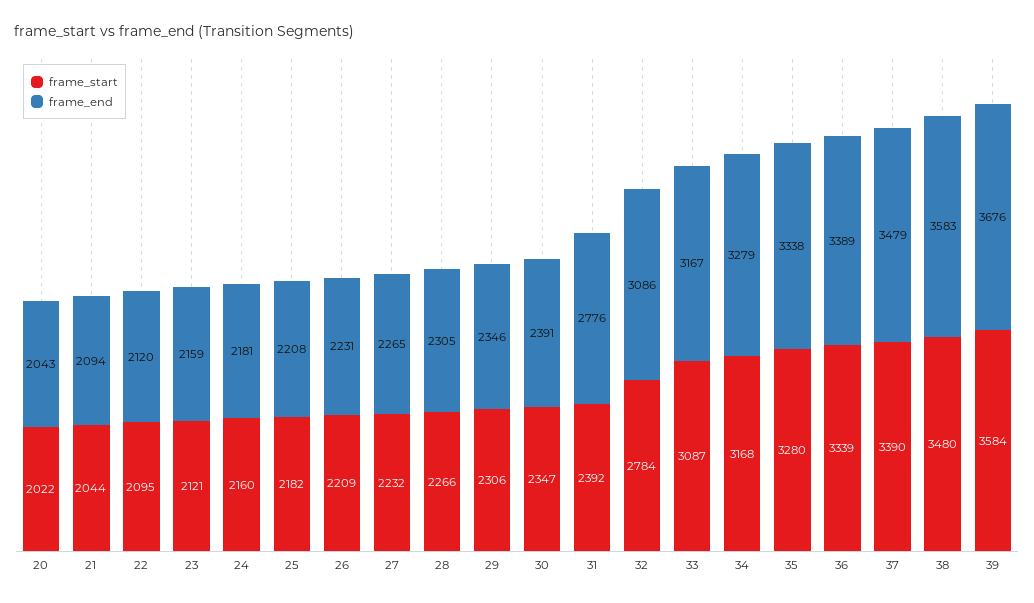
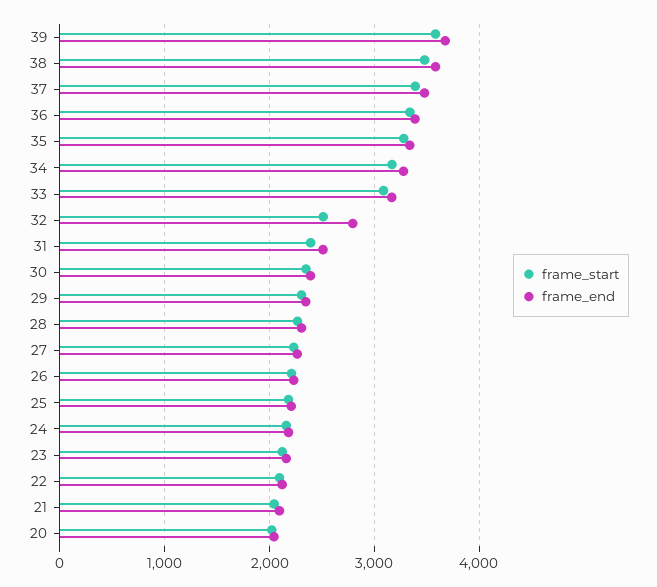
frame_end, 31: 2776 -> 2500
frame_start, 32: 2784 -> 2500
frame_end, 32: 3086 -> 2800

